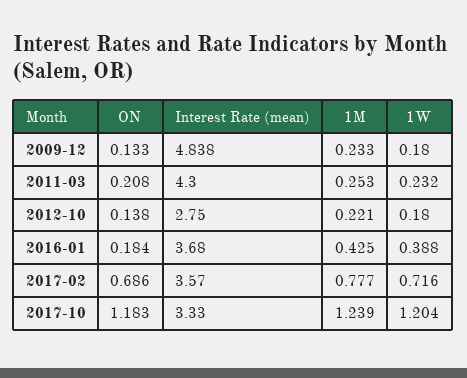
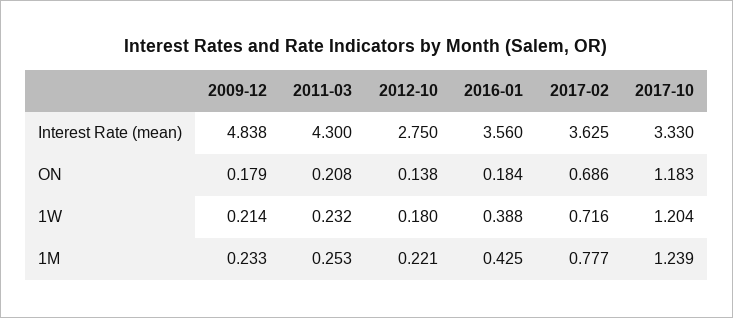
ON, 2009-12: 0.133 -> 0.179
1W, 2009-12: 0.18 -> 0.214
Interest Rate (mean), 2016-01: 3.68 -> 3.56
Interest Rate (mean), 2017-02: 3.57 -> 3.625

